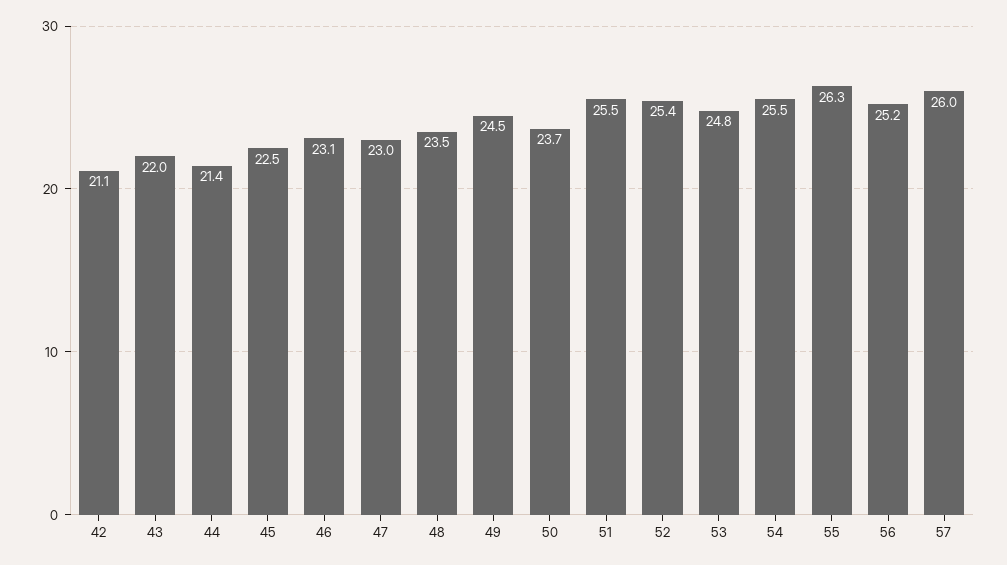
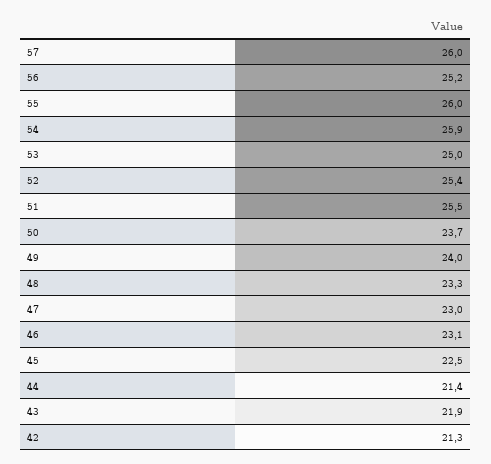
42: 21.1 -> 21.3
43: 22 -> 21.9
48: 23.5 -> 23.3
49: 24.5 -> 24
53: 24.8 -> 25
54: 25.5 -> 25.9
55: 26.3 -> 26

